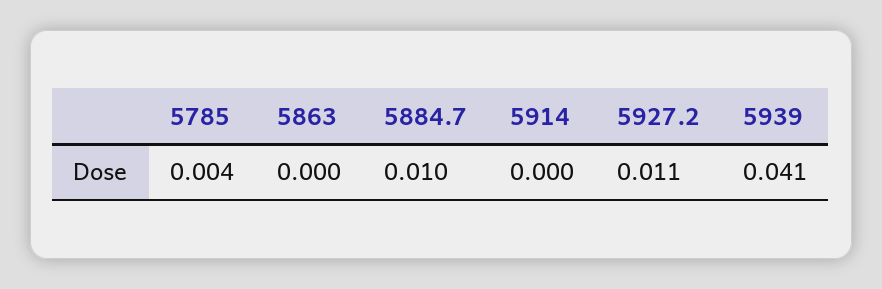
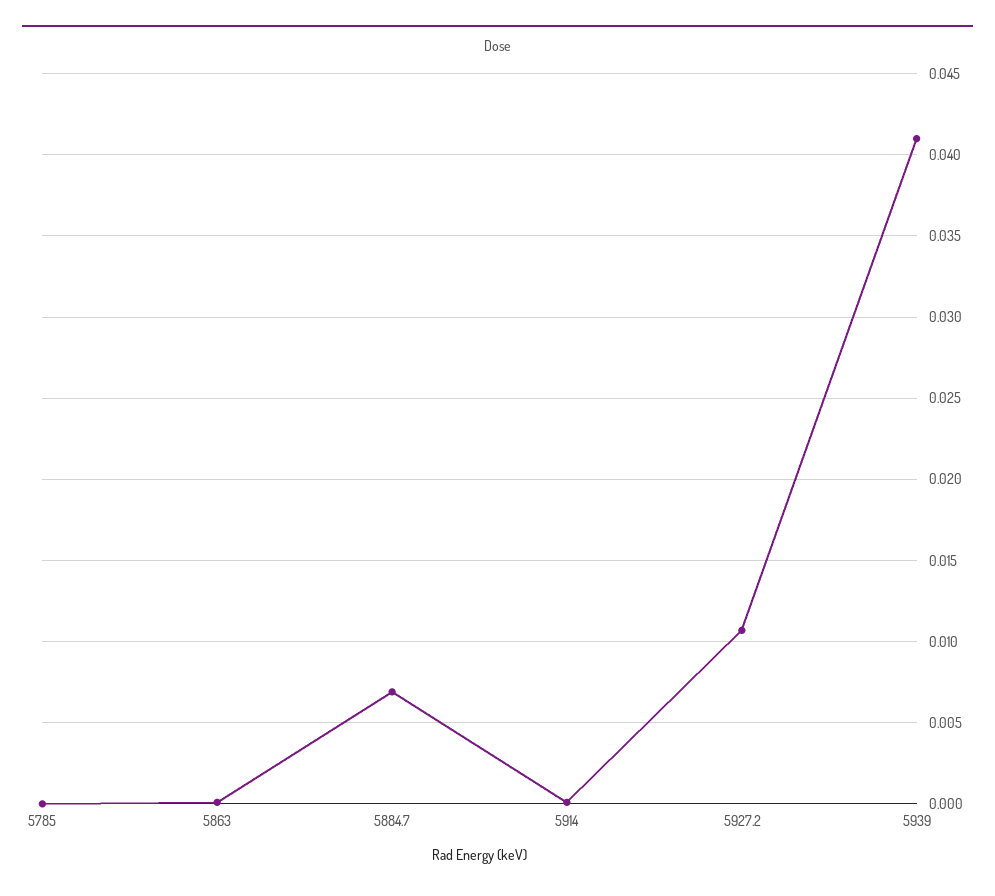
5785: 0.004 -> 0
5884.7: 0.01 -> 0.007

